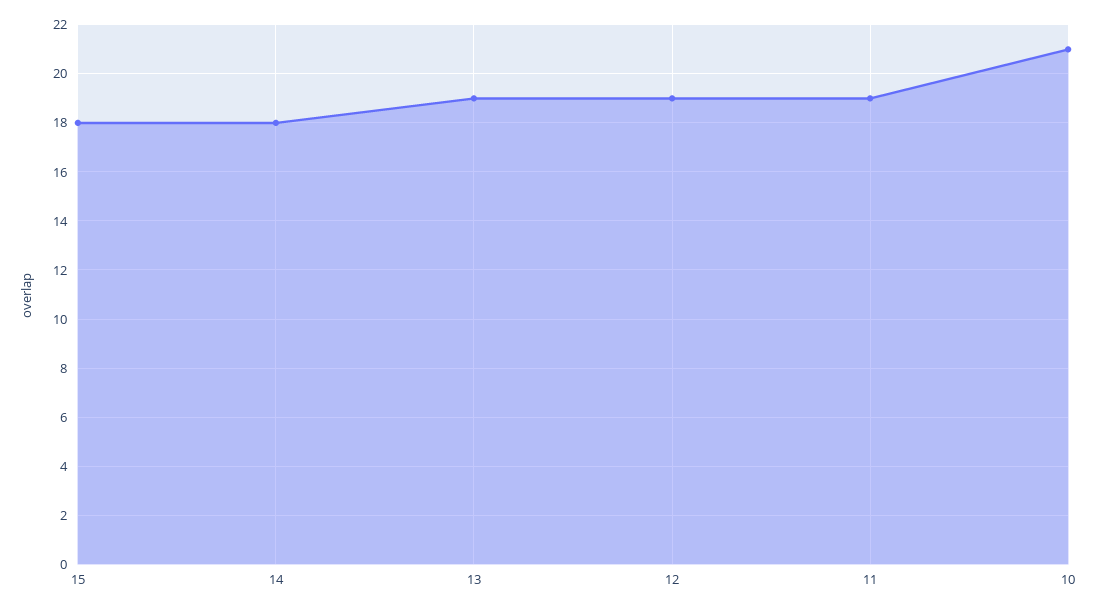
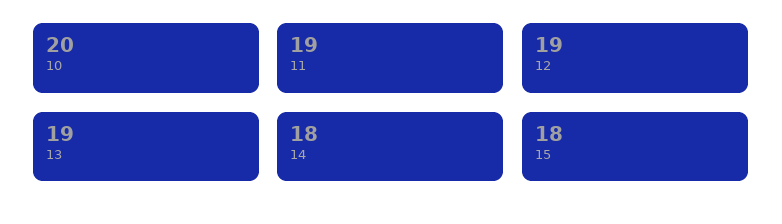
10: 21 -> 20

